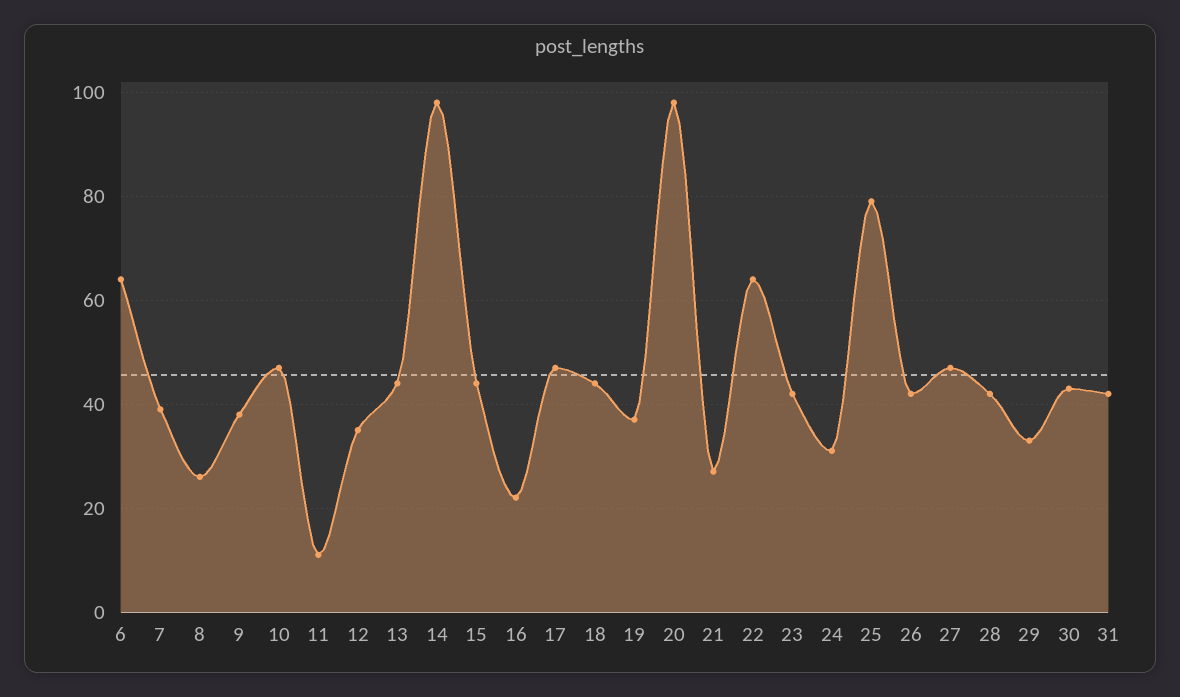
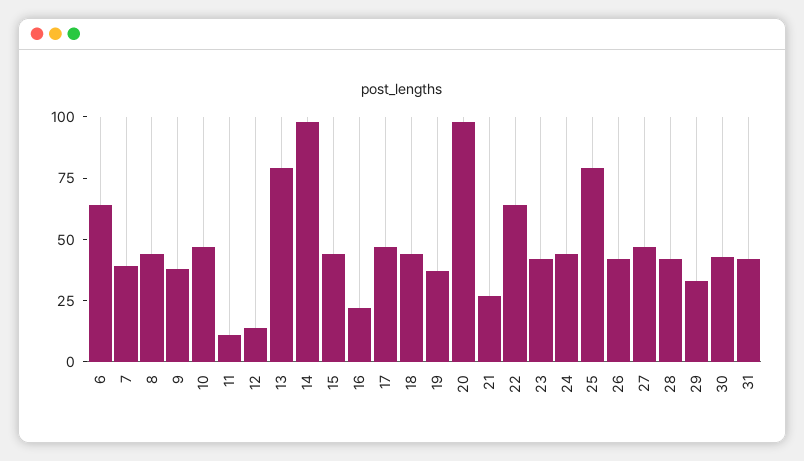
8: 25 -> 45
12: 35 -> 15
13: 45 -> 80
24: 30 -> 45

